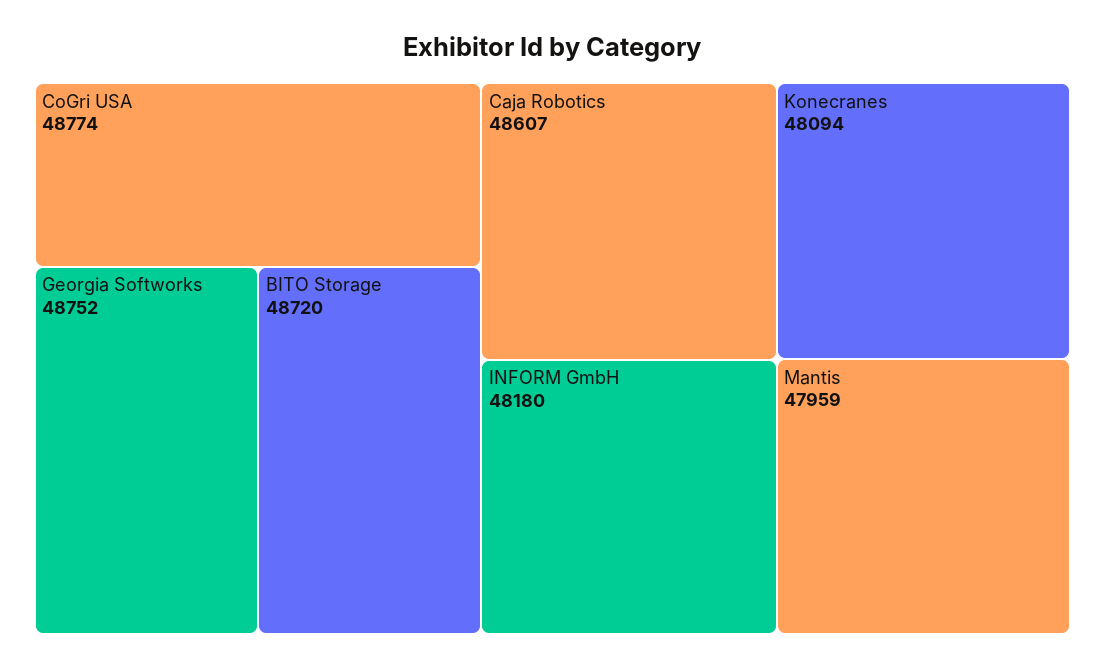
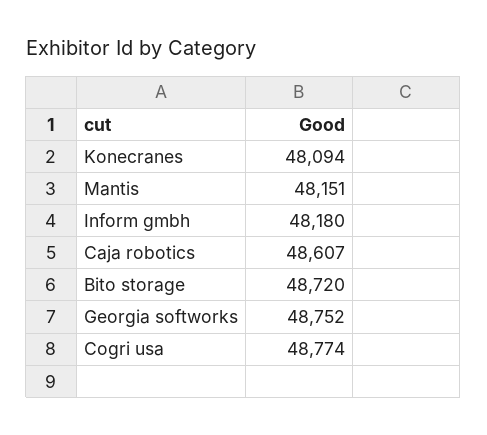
Mantis: 47959 -> 48151

